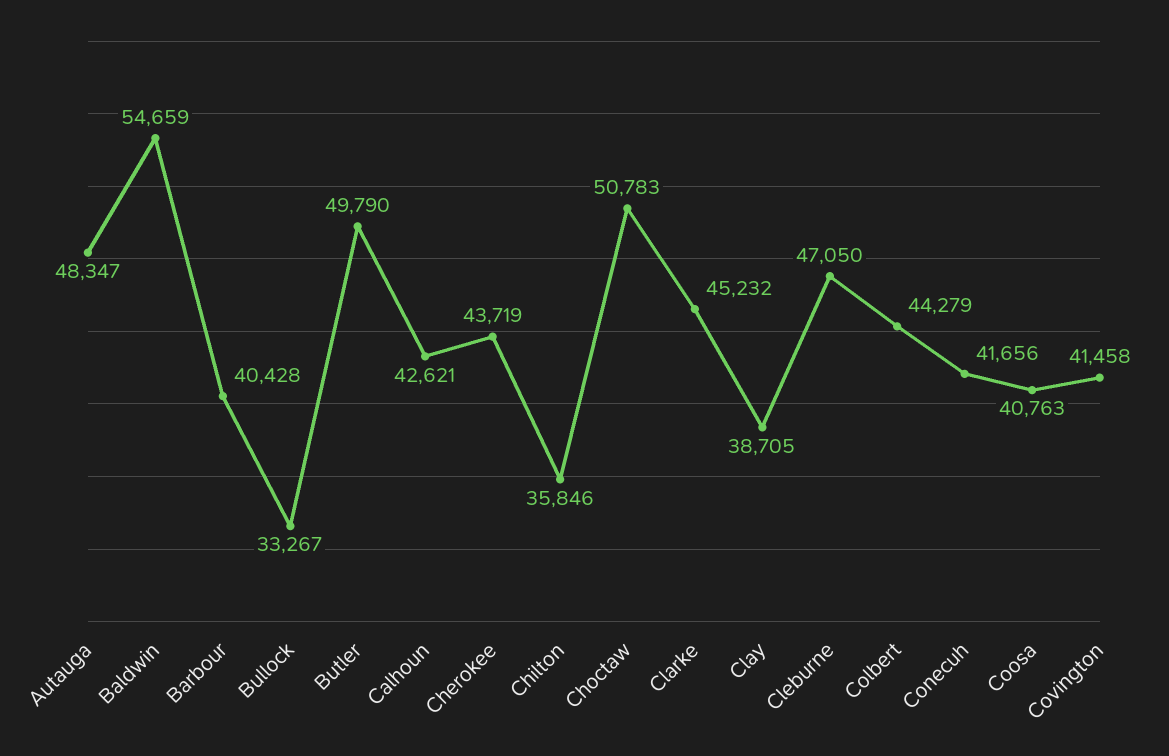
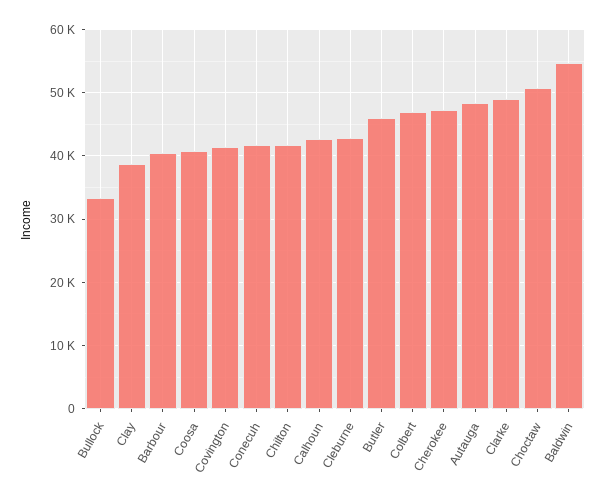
Butler: 49790 -> 46000
Cherokee: 43719 -> 47000
Chilton: 35846 -> 42000
Clarke: 45232 -> 49000
Cleburne: 47050 -> 43000
Colbert: 44279 -> 47000

